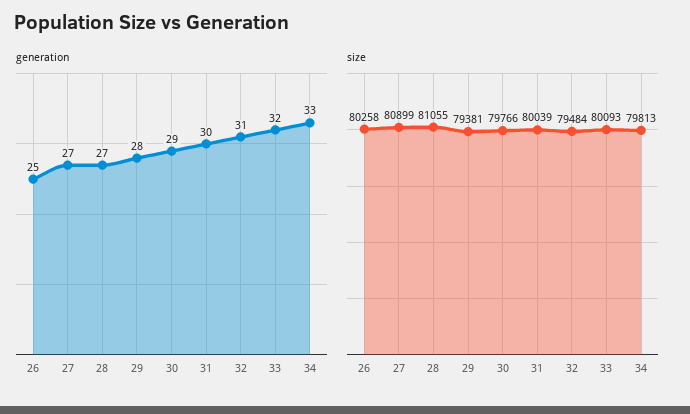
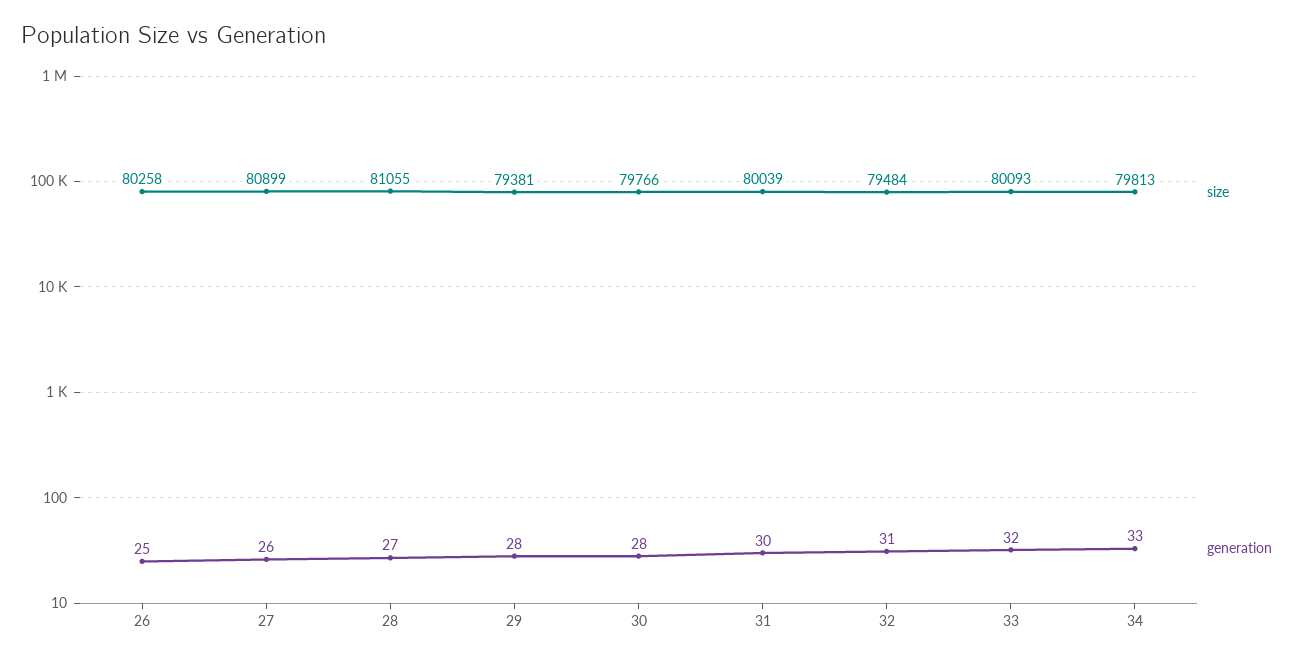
generation, 27: 27 -> 26
generation, 30: 29 -> 28

